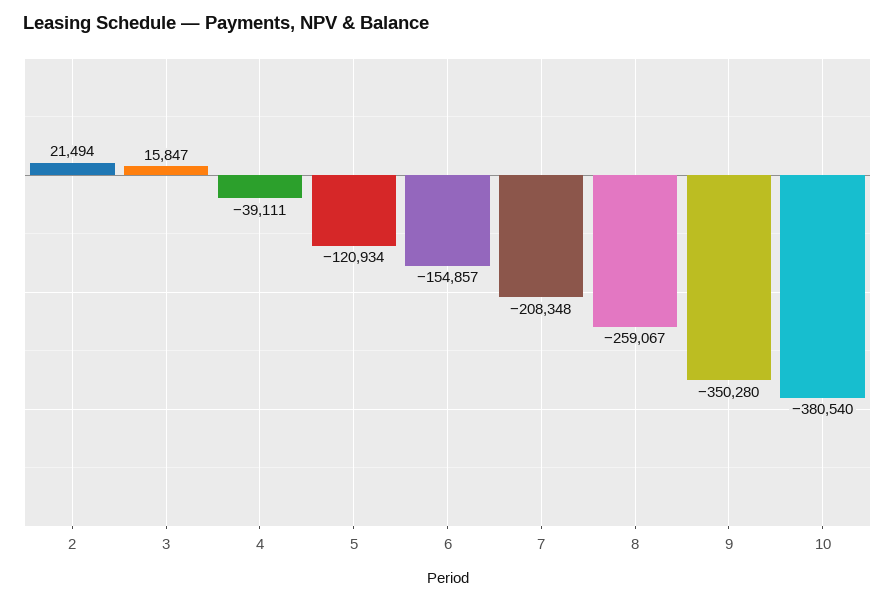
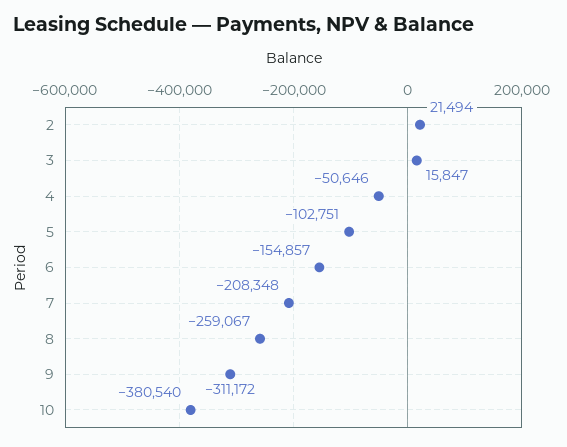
4: -39111 -> -50646
5: -120934 -> -102751
9: -350280 -> -311172

